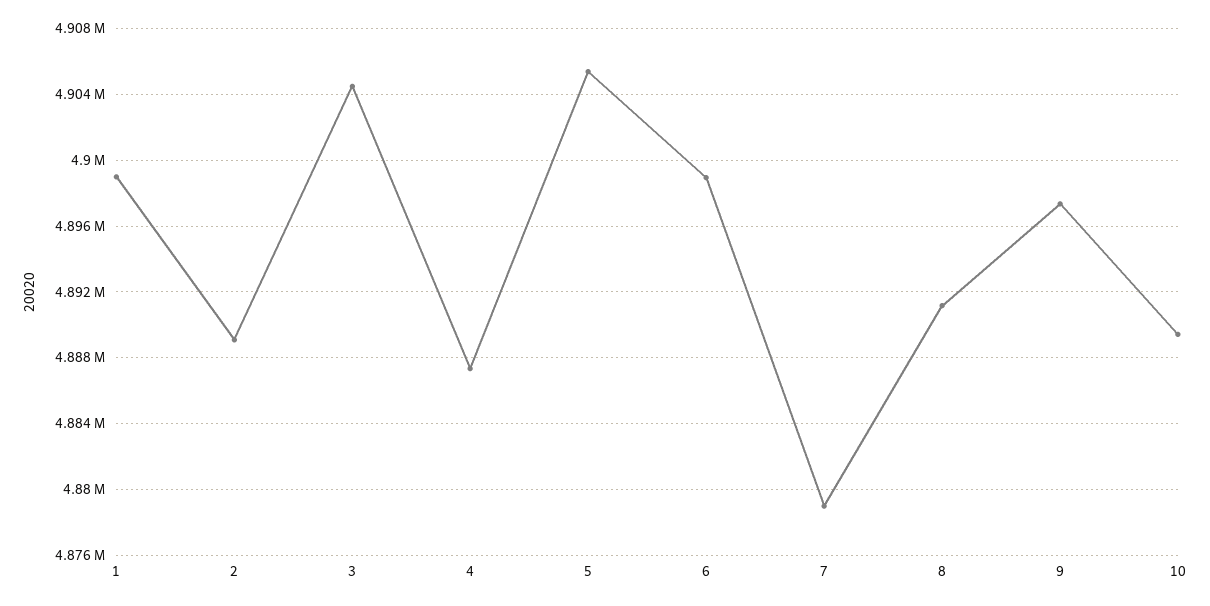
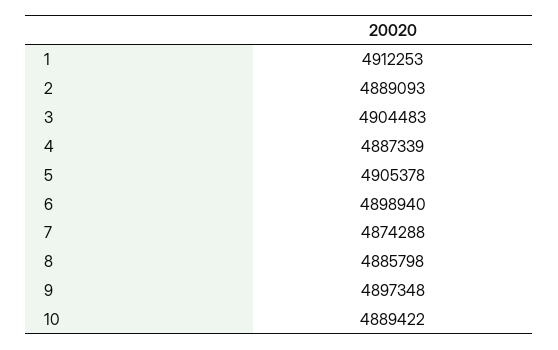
1: 4899000 -> 4912253
7: 4879000 -> 4874288
8: 4891000 -> 4885798

